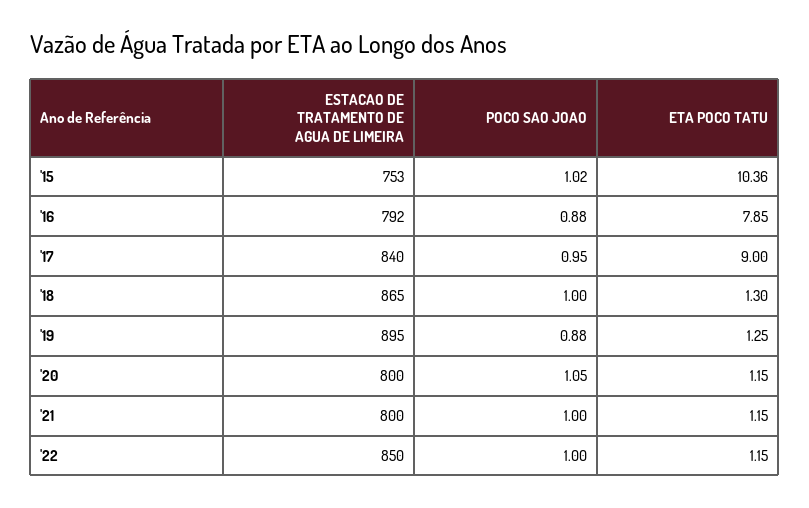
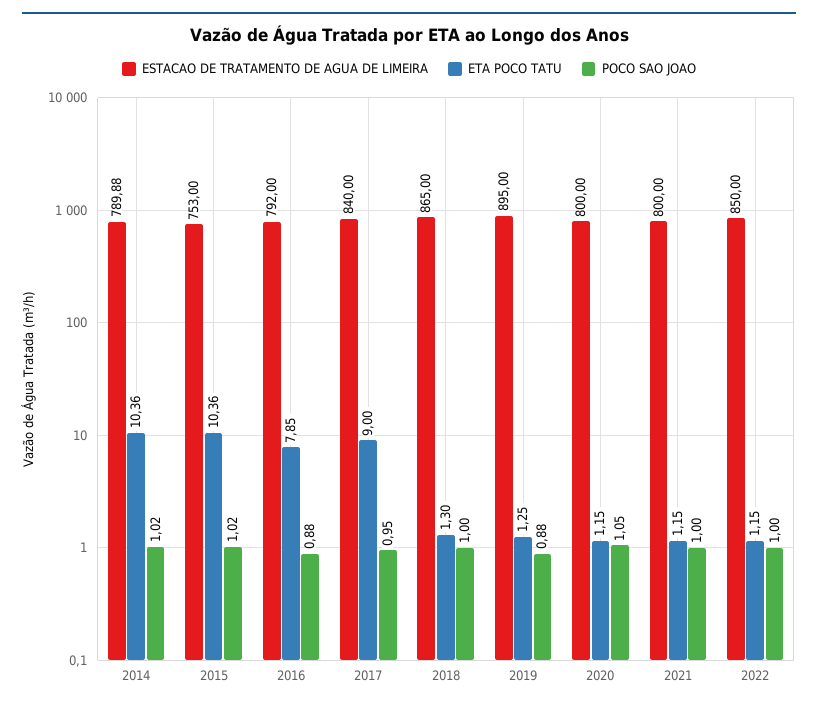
ESTACAO DE TRATAMENTO DE AGUA DE LIMEIRA, 2014: none -> 789.88
ETA POCO TATU, 2014: none -> 10.36
POCO SAO JOAO, 2014: none -> 1.02

